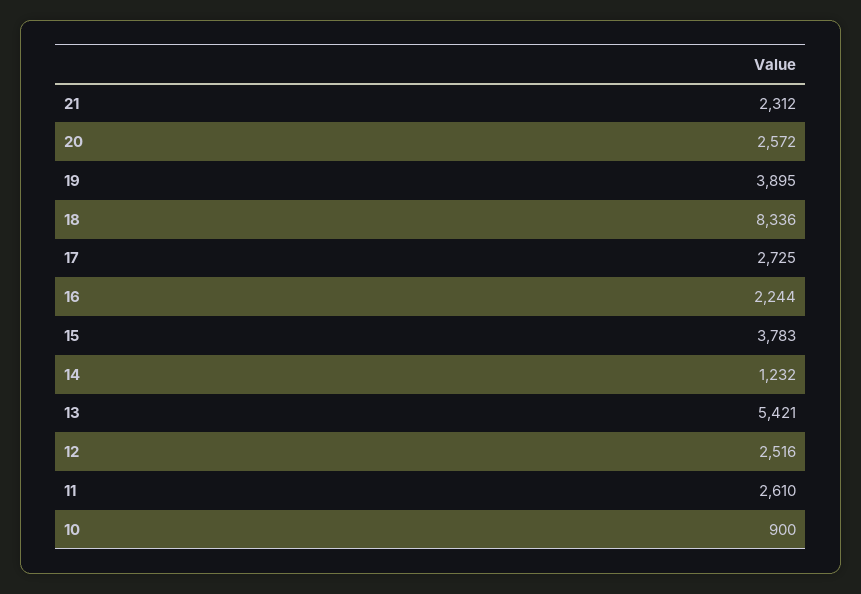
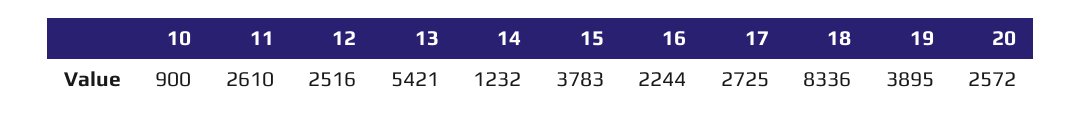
21: 2312 -> none

